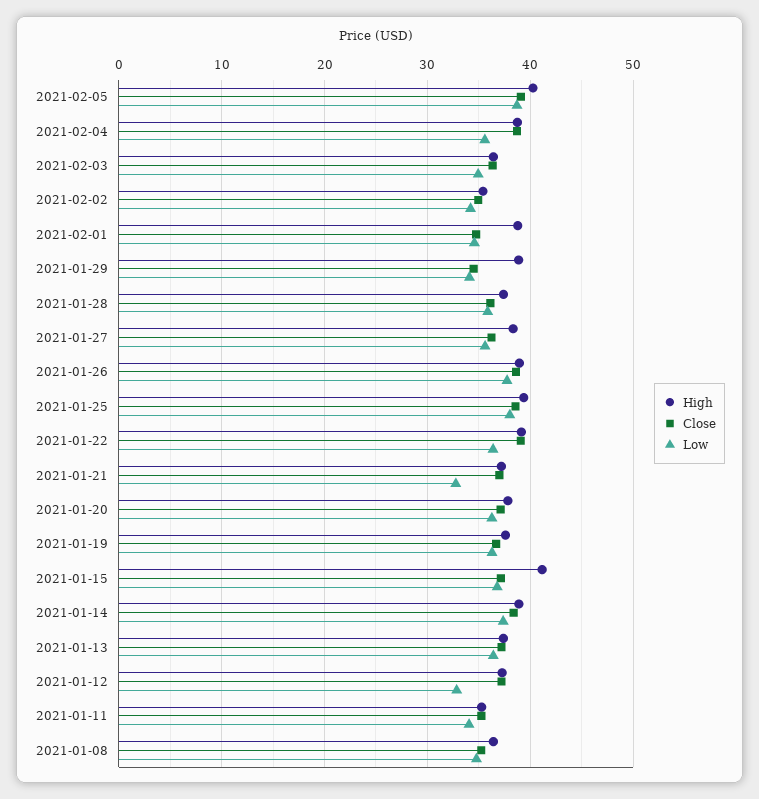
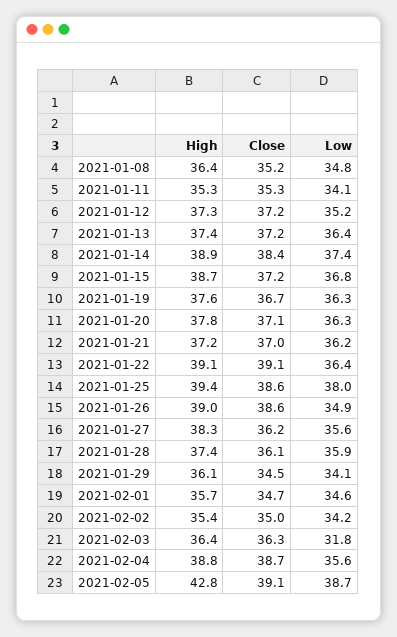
High, 2021-02-05: 40 -> 42.8
Low, 2021-02-03: 35 -> 31.8
High, 2021-02-01: 39 -> 35.7
High, 2021-01-29: 39 -> 36.1
Low, 2021-01-26: 38 -> 34.9
Low, 2021-01-21: 33 -> 36.2
High, 2021-01-15: 41 -> 38.7
Low, 2021-01-12: 33 -> 35.2

